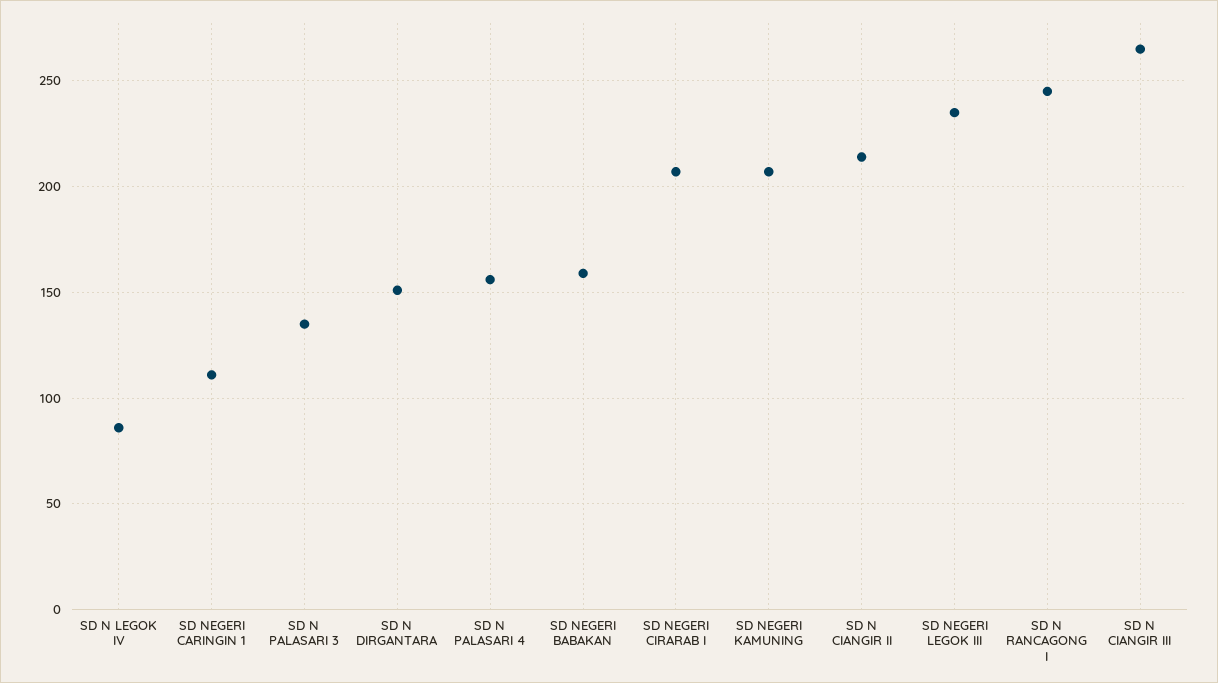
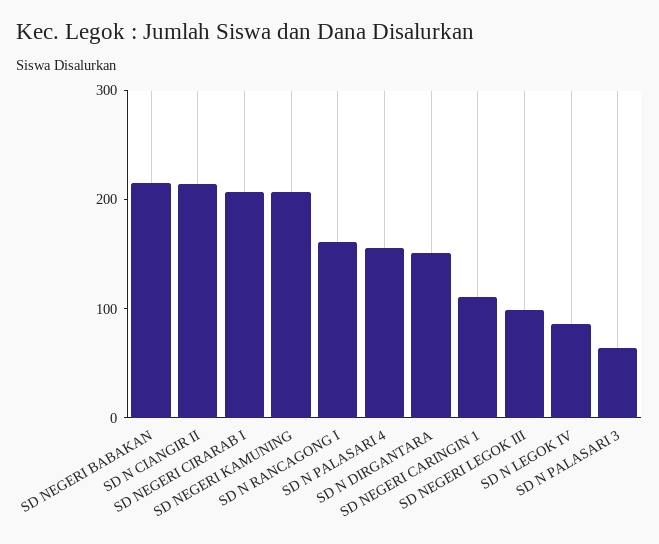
SD N PALASARI 3: 135 -> 60
SD NEGERI BABAKAN: 160 -> 220
SD NEGERI LEGOK III: 235 -> 100
SD N RANCAGONG I: 245 -> 160
SD N CIANGIR III: 265 -> none

